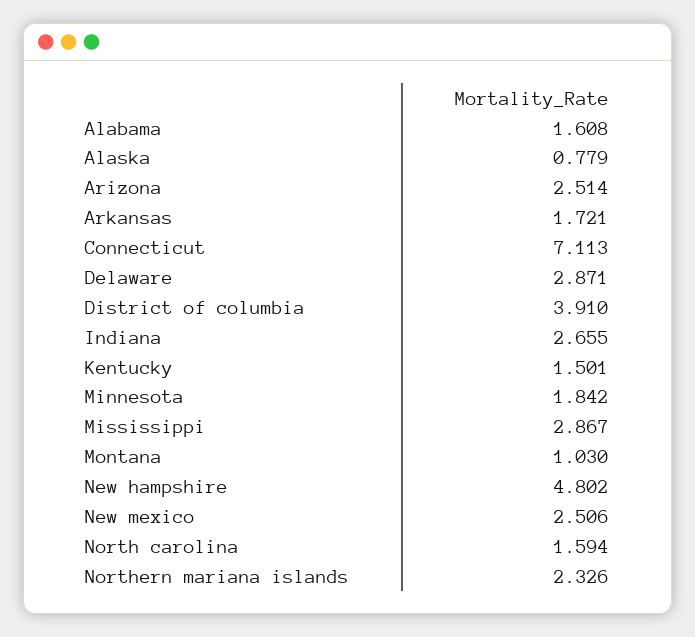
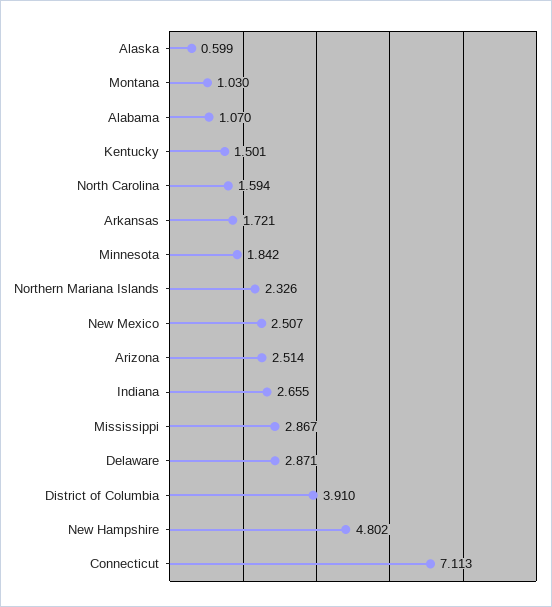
Alabama: 1.608 -> 1.07
Alaska: 0.779 -> 0.599
New mexico: 2.506 -> 2.507

